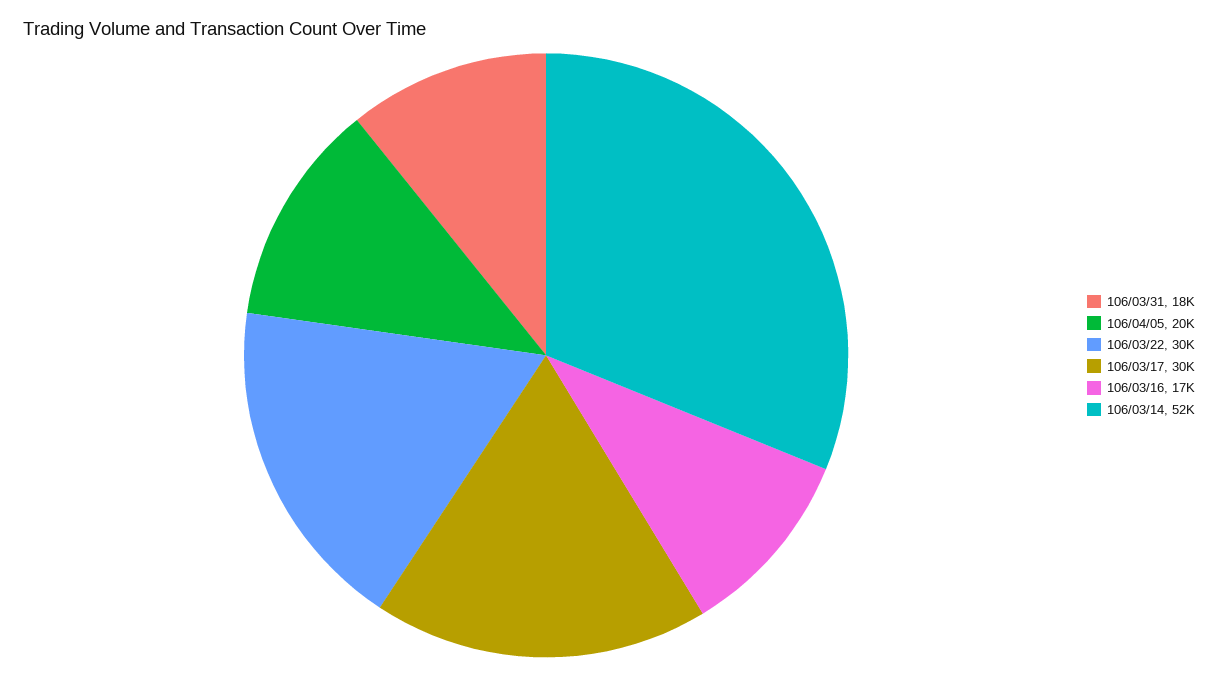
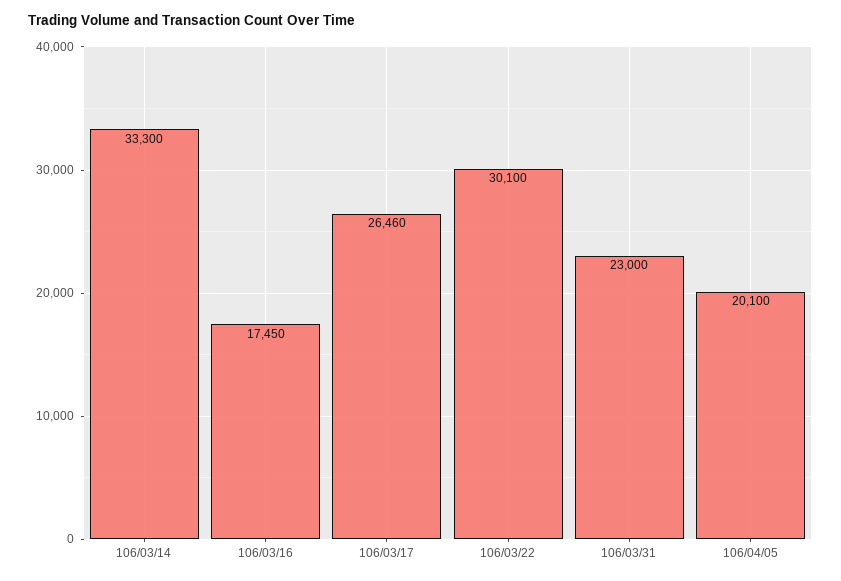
106/03/31: 18000 -> 23000
106/03/17: 30000 -> 26460
106/03/14: 52000 -> 33300

